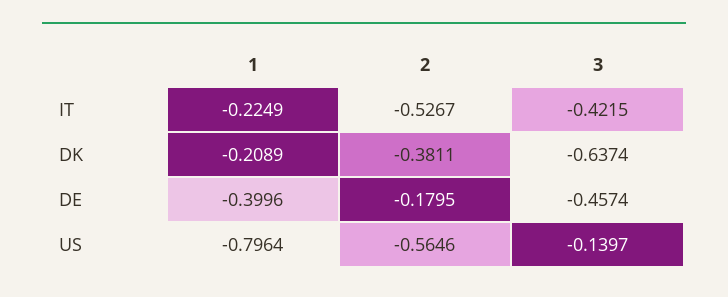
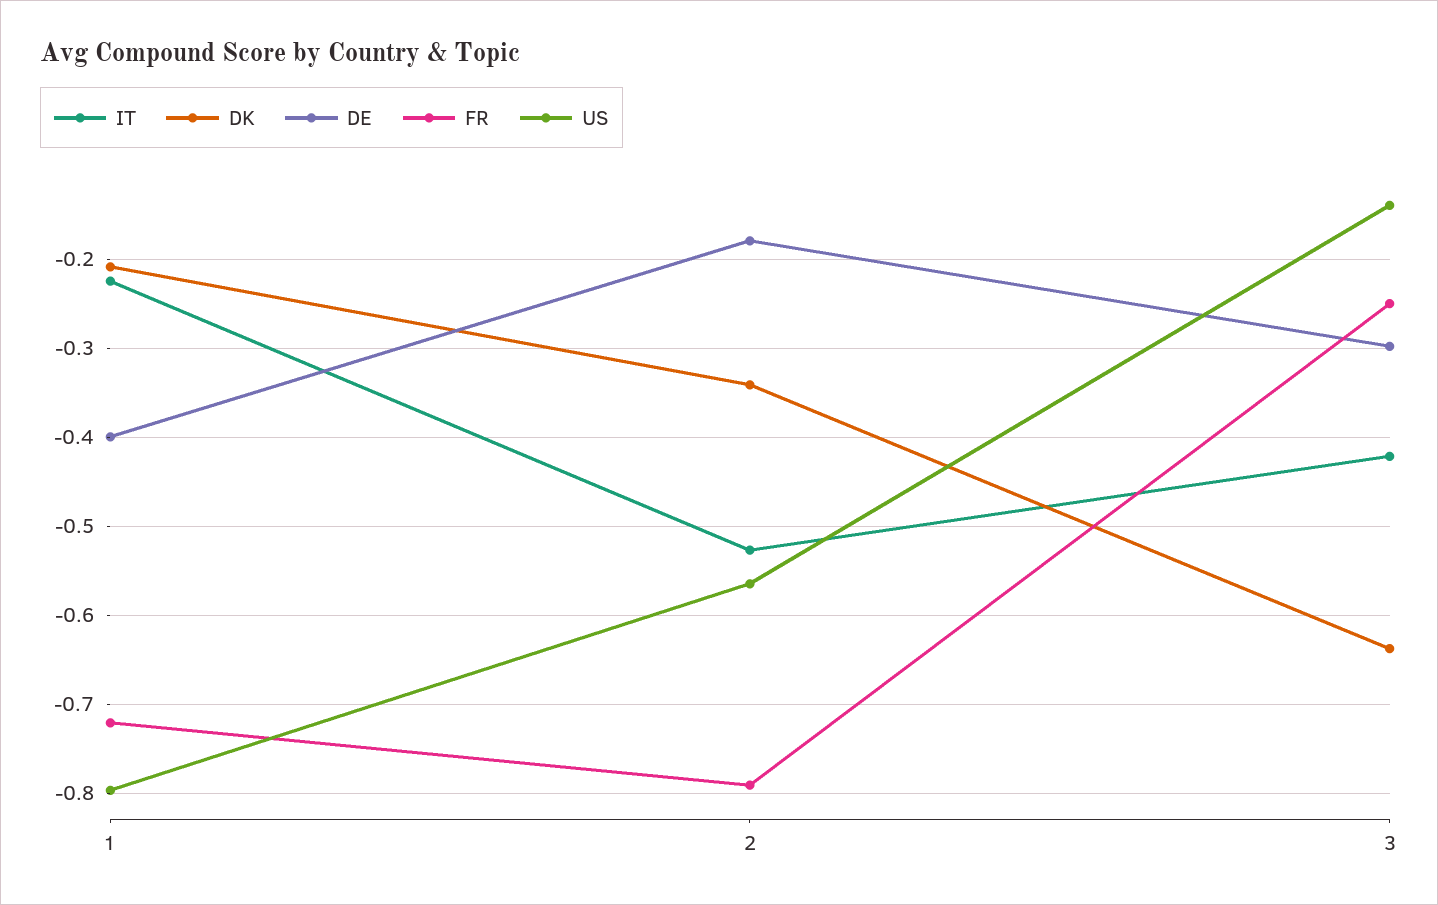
DK, 2: -0.3811 -> -0.34
DE, 3: -0.4574 -> -0.3
FR, 1: none -> -0.72
FR, 2: none -> -0.79
FR, 3: none -> -0.25

